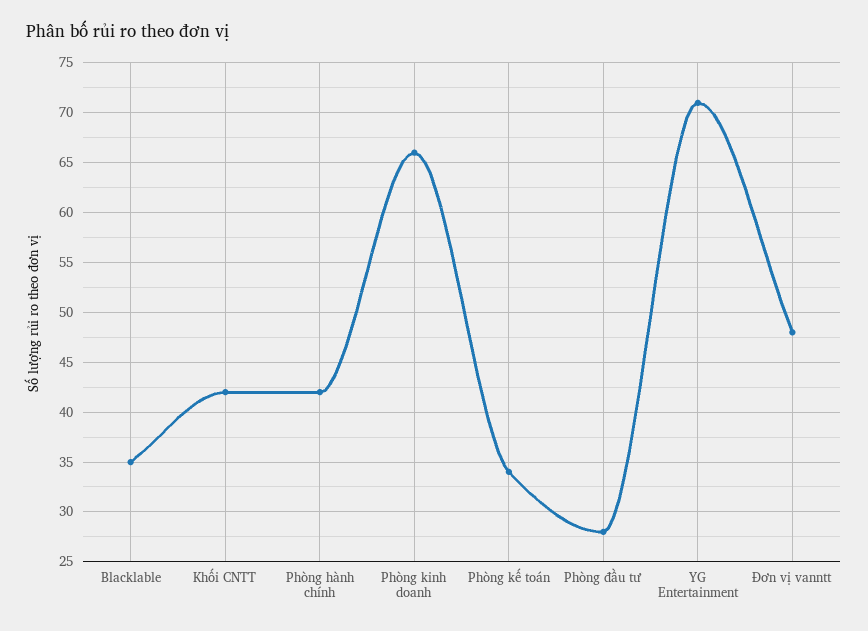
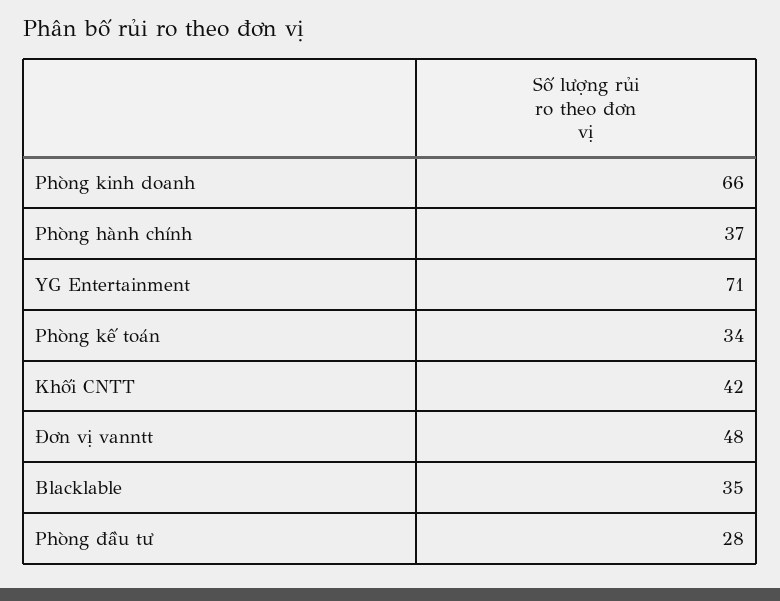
Phòng hành chính: 42 -> 37

